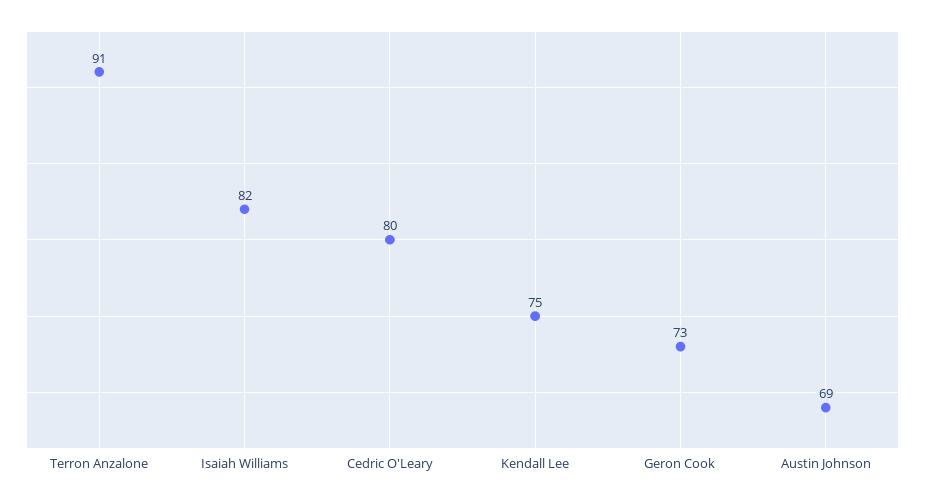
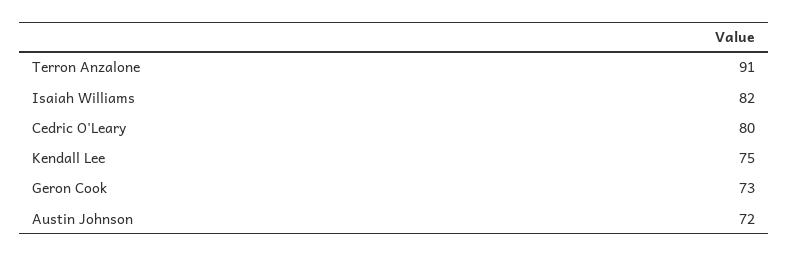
Austin Johnson: 69 -> 72

